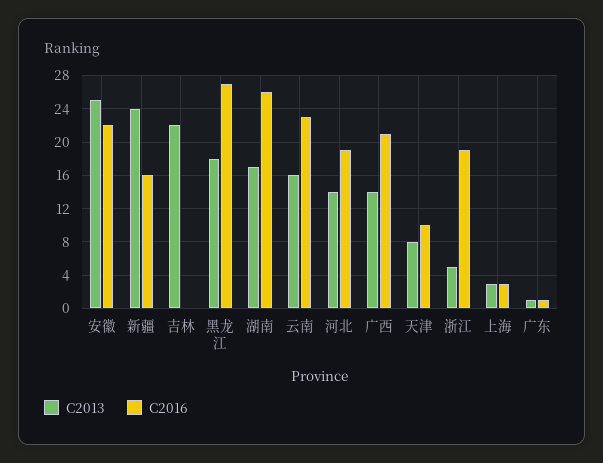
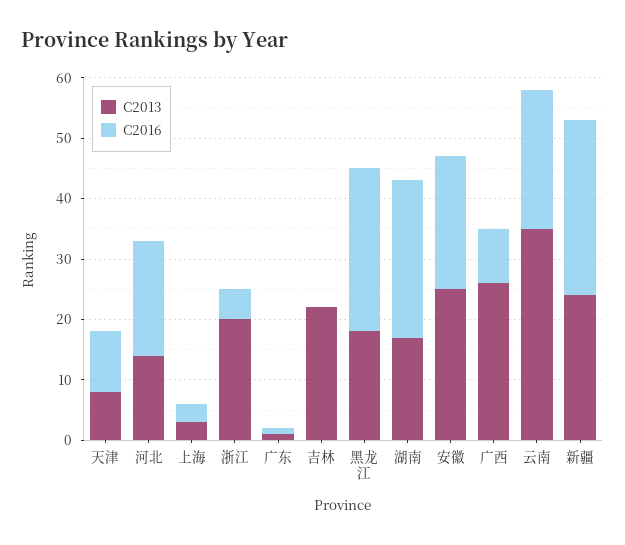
C2016, 新疆: 16 -> 30
C2013, 云南: 16 -> 35
C2013, 广西: 14 -> 25
C2016, 广西: 21 -> 10
C2013, 浙江: 5 -> 20
C2016, 浙江: 19 -> 5

